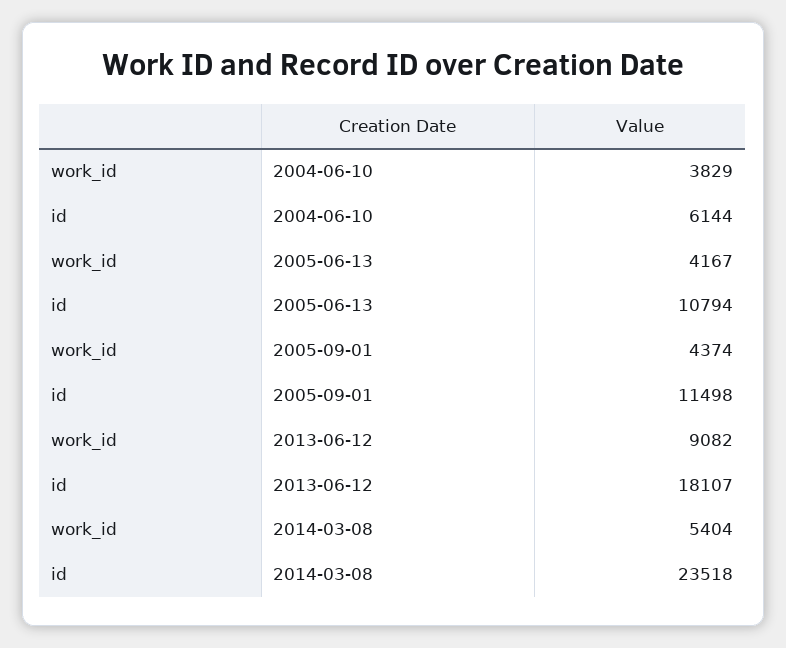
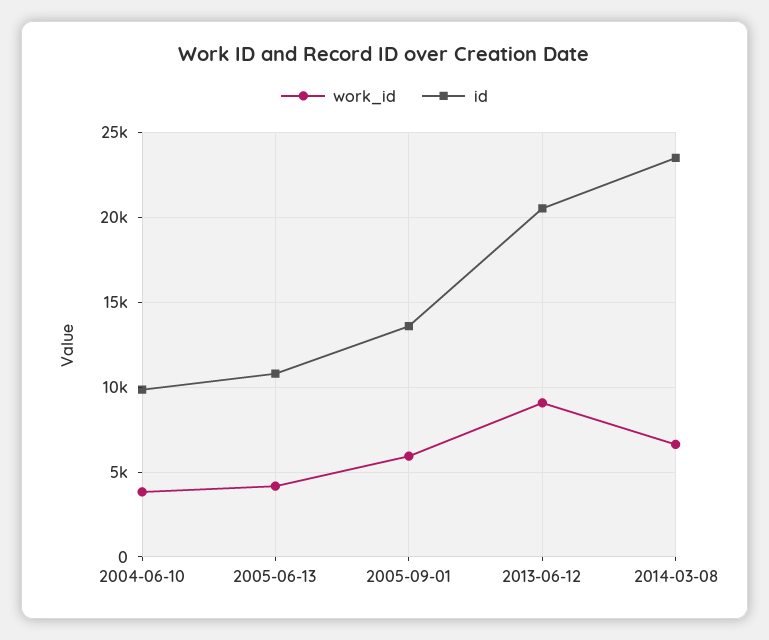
id, 2004-06-10: 6144 -> 10000
work_id, 2005-09-01: 4374 -> 6000
id, 2005-09-01: 11498 -> 13500
id, 2013-06-12: 18107 -> 20500
work_id, 2014-03-08: 5404 -> 6500

